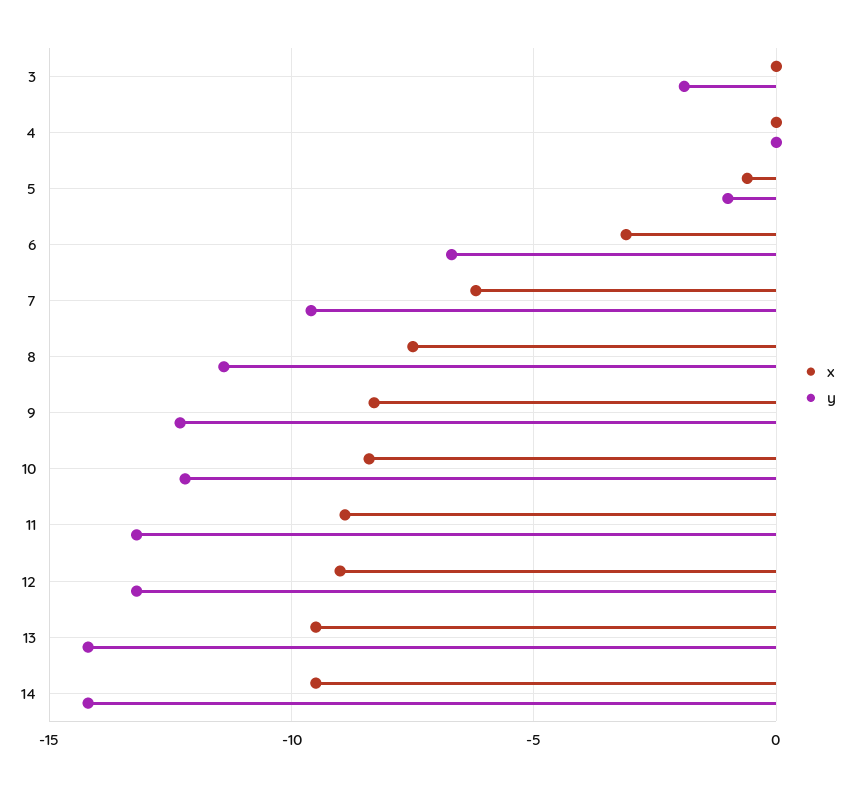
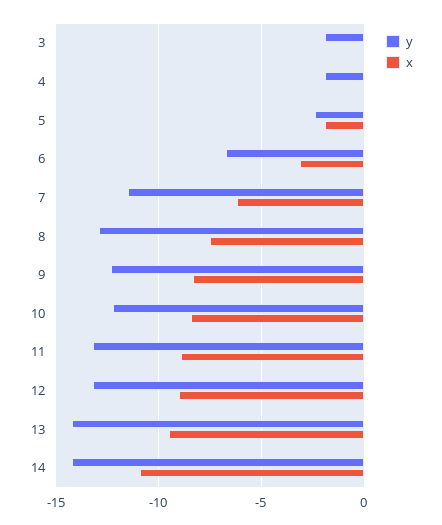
y, 4: 0 -> -2
x, 5: -0.5 -> -2
y, 5: -1 -> -2.5
y, 7: -9.5 -> -11.5
y, 8: -11.5 -> -13
x, 14: -9.5 -> -11

